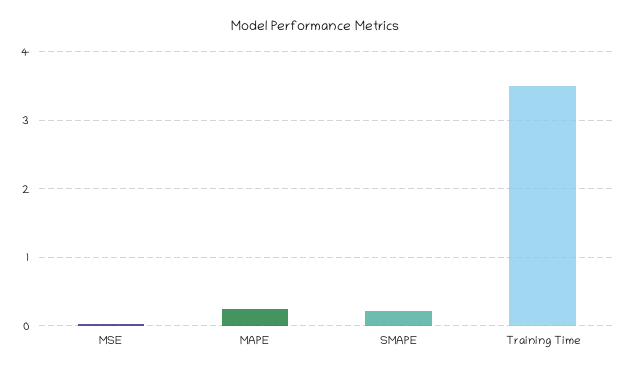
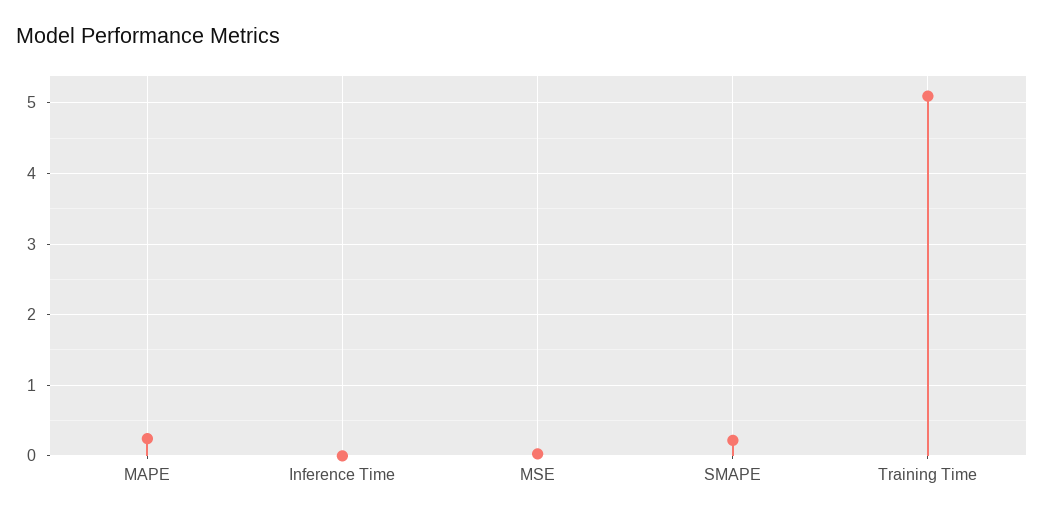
Training Time: 3.5 -> 5.1
Inference Time: none -> 0

